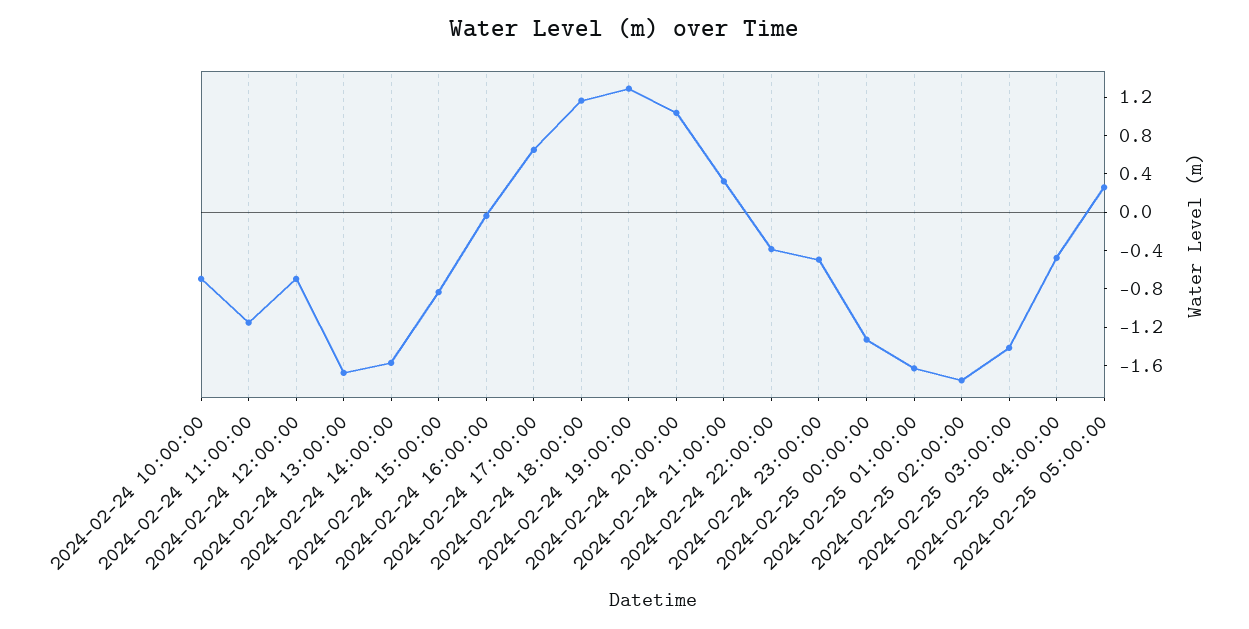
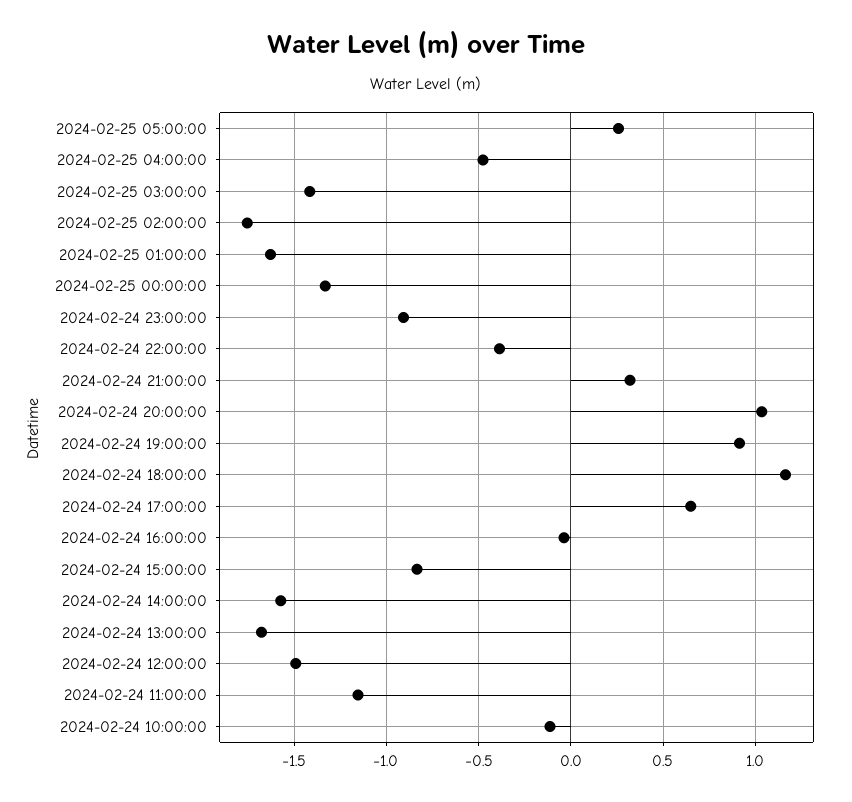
2024-02-24 10:00:00: -0.7 -> -0.1
2024-02-24 12:00:00: -0.7 -> -1.5
2024-02-24 19:00:00: 1.3 -> 0.9
2024-02-24 23:00:00: -0.5 -> -0.9

